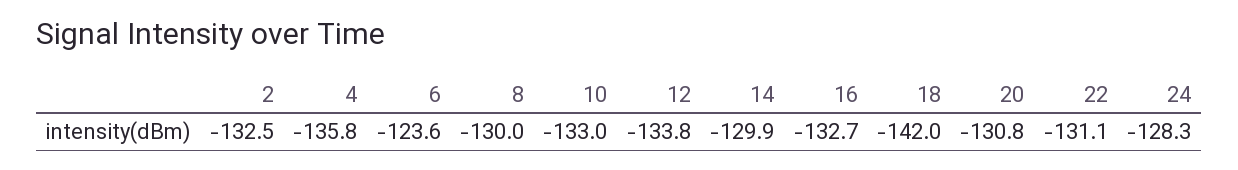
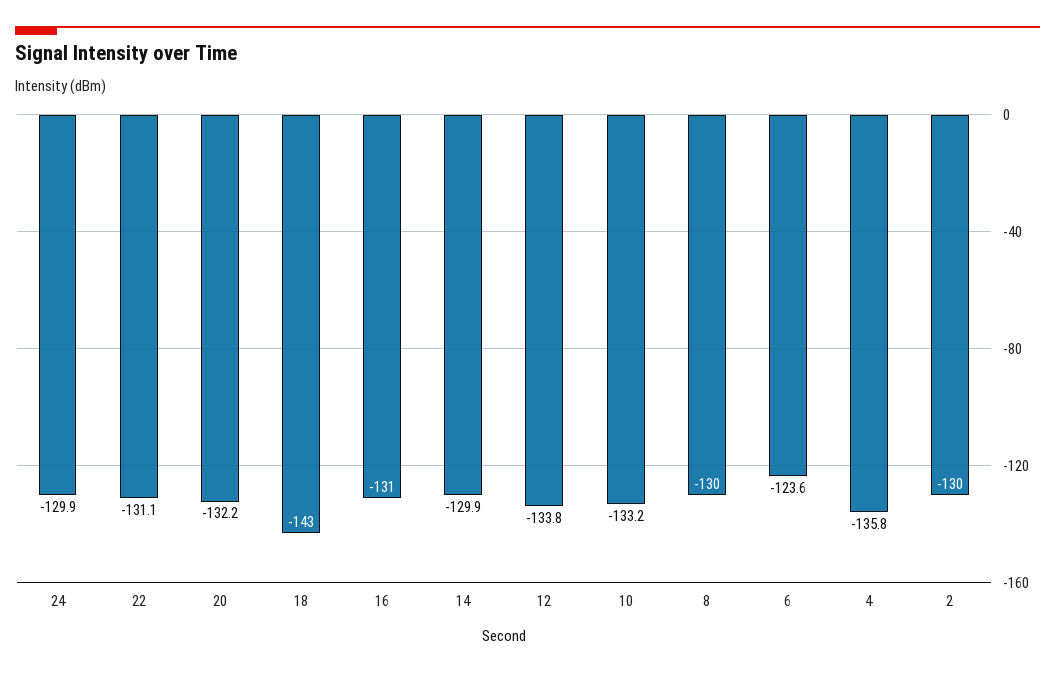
2: -132.5 -> -130
10: -133 -> -133.2
16: -132.7 -> -131
18: -142 -> -143
20: -130.8 -> -132.2
24: -128.3 -> -129.9

